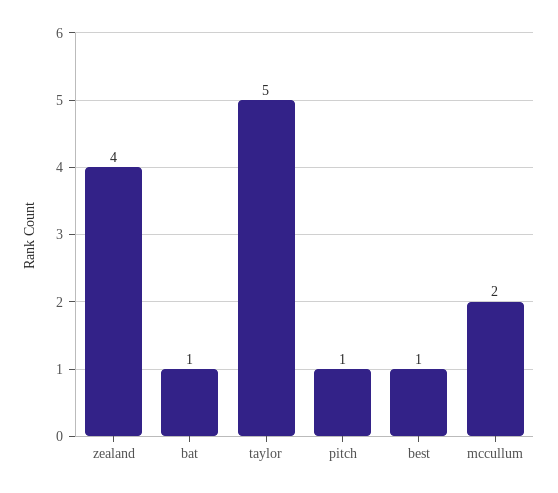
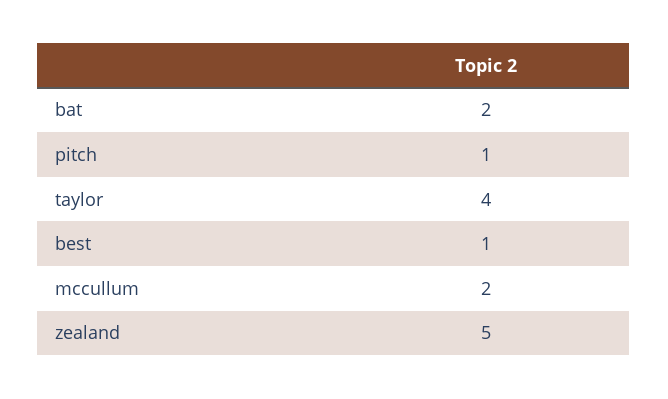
zealand: 4 -> 5
bat: 1 -> 2
taylor: 5 -> 4

